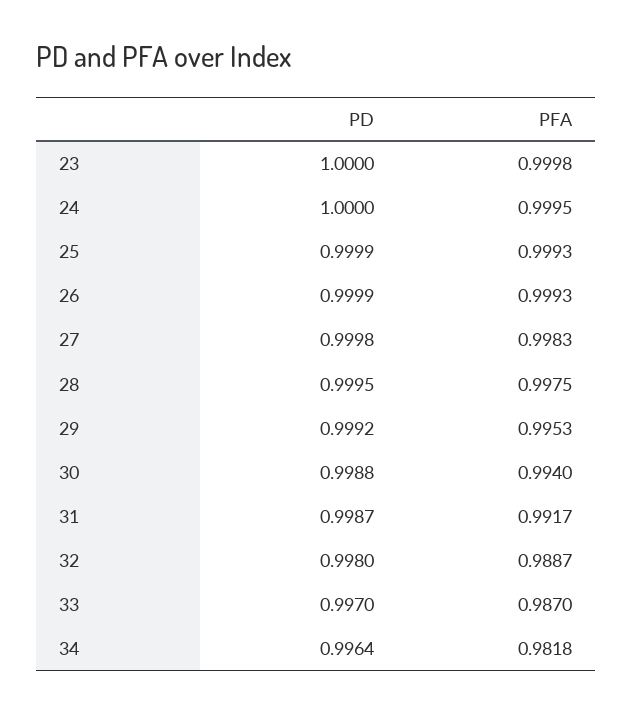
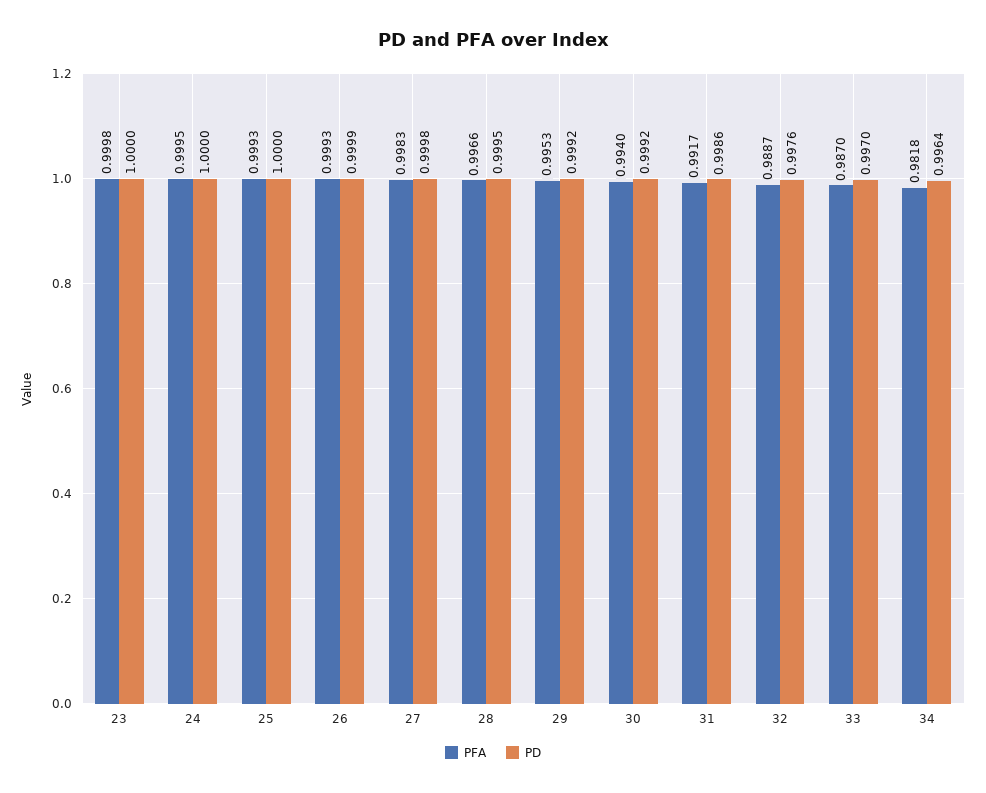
PD, 25: 0.9999 -> 1
PFA, 28: 0.9975 -> 0.9966
PD, 30: 0.9988 -> 0.9992
PD, 31: 0.9987 -> 0.9986
PD, 32: 0.998 -> 0.9976

